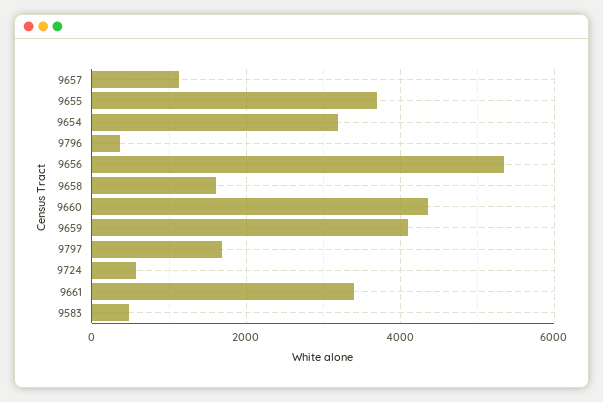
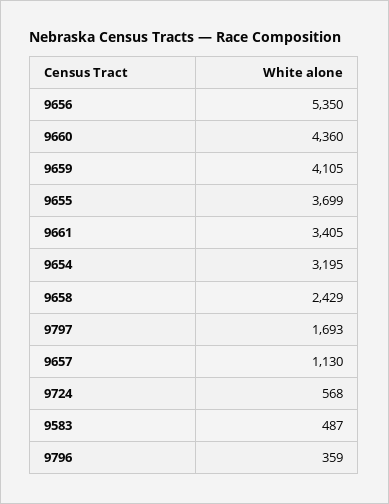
9658: 1600 -> 2429

